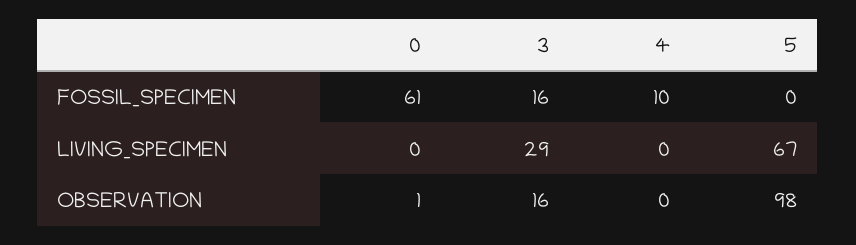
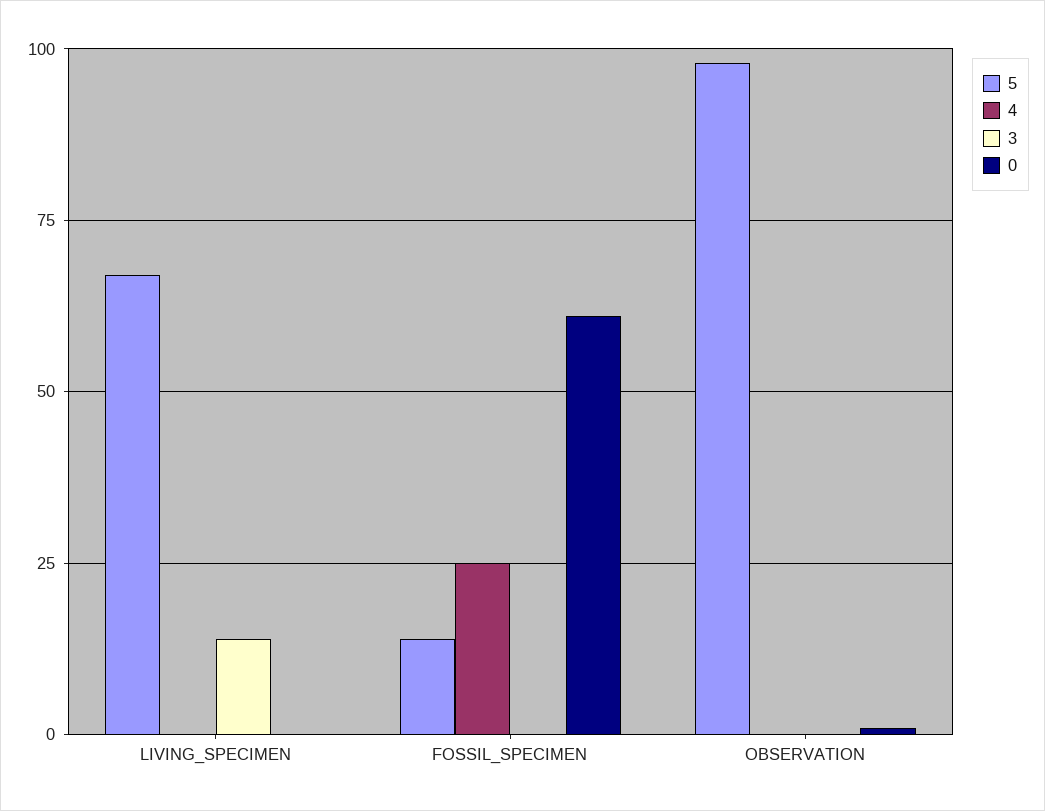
3, FOSSIL_SPECIMEN: 16 -> 0
4, FOSSIL_SPECIMEN: 10 -> 25
5, FOSSIL_SPECIMEN: 0 -> 15
3, LIVING_SPECIMEN: 29 -> 15
3, OBSERVATION: 16 -> 0

